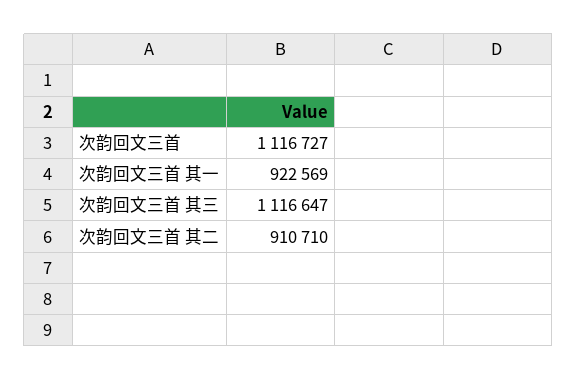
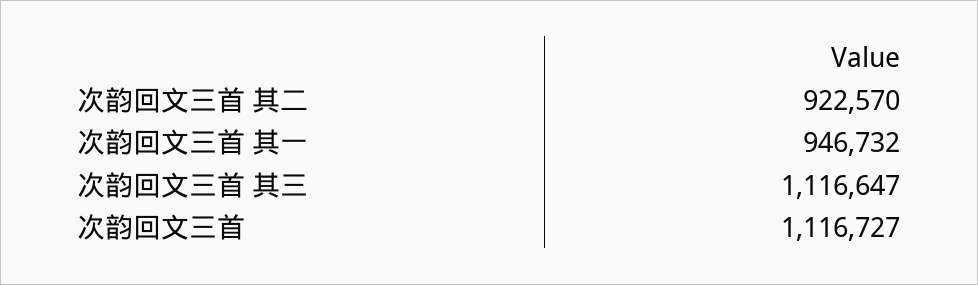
次韵回文三首 其一: 922569 -> 946732
次韵回文三首 其二: 910710 -> 922570

